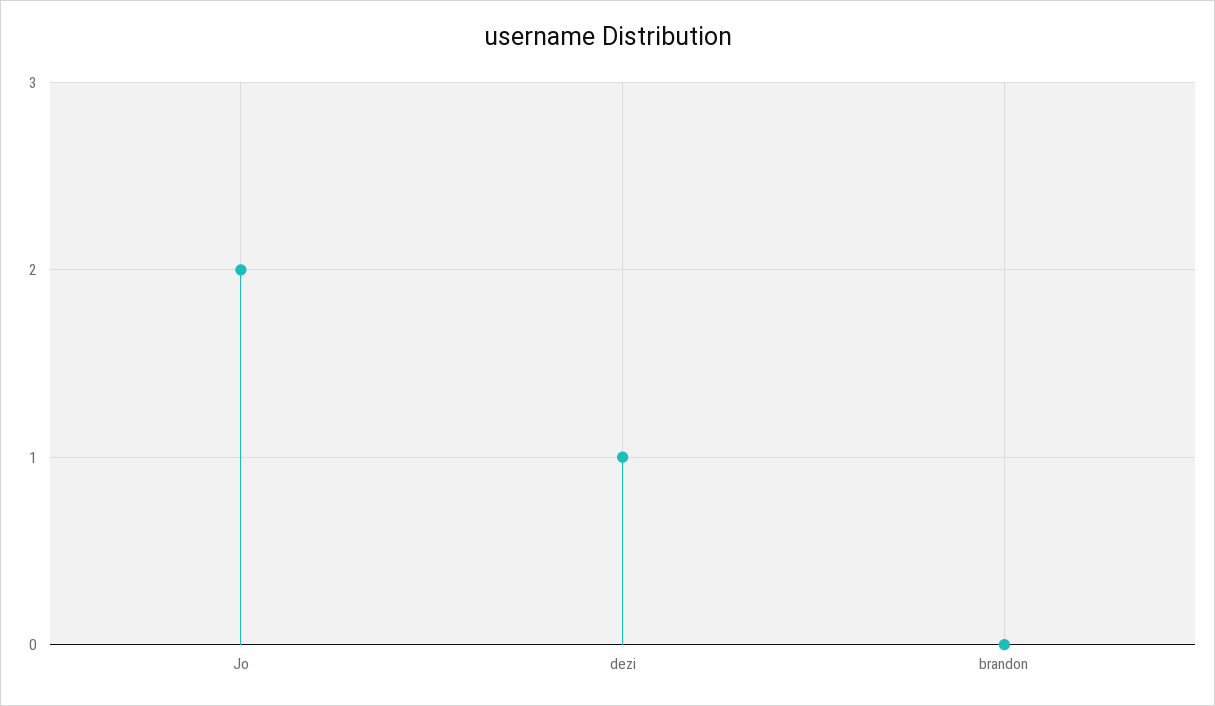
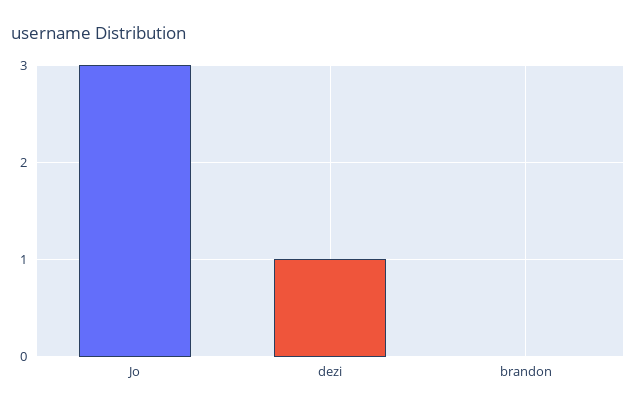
Jo: 2 -> 3

